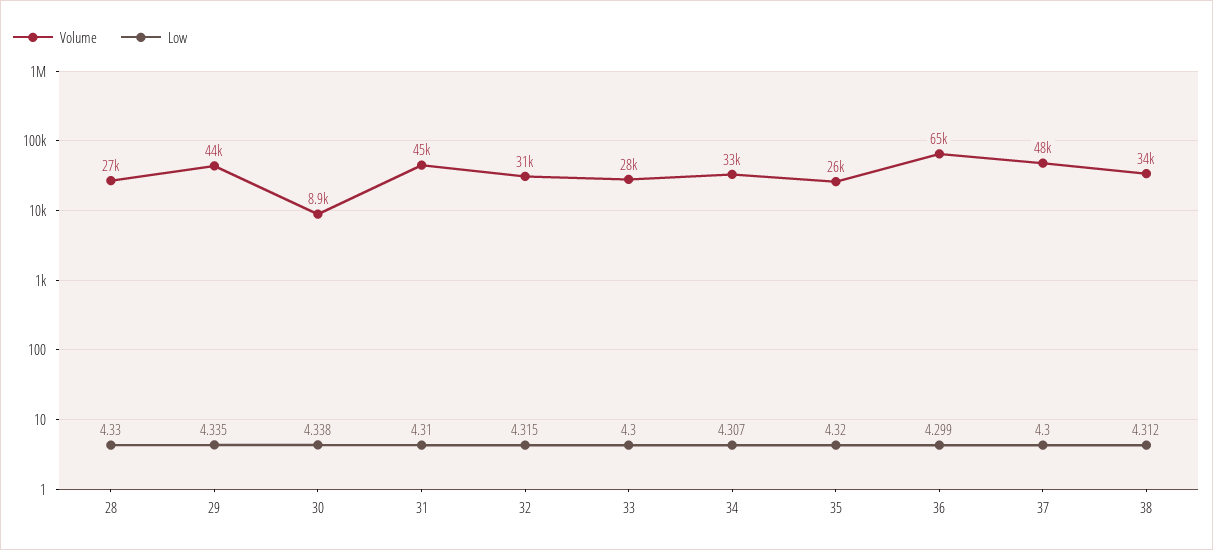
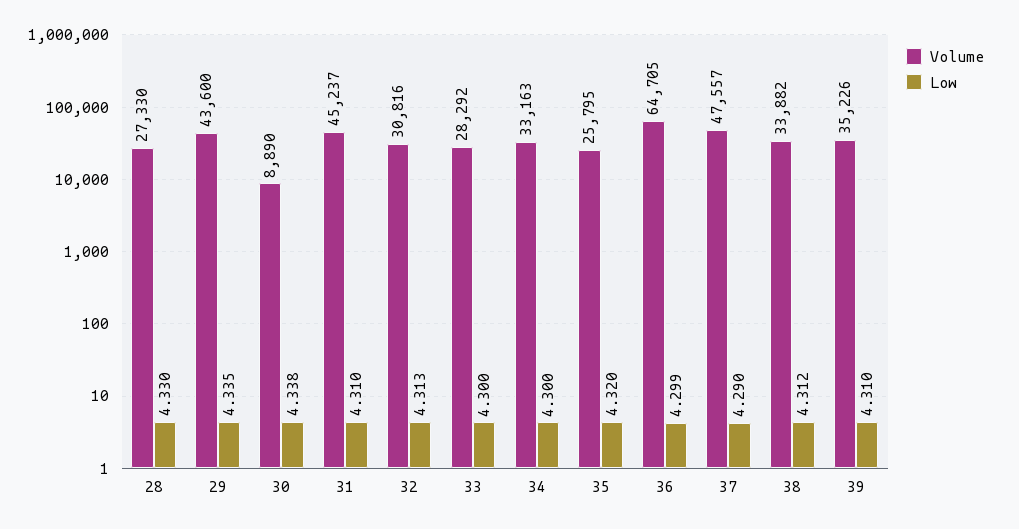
Low, 32: 4.315 -> 4.313
Low, 34: 4.307 -> 4.3
Low, 37: 4.3 -> 4.29
Volume, 39: none -> 35226
Low, 39: none -> 4.31

